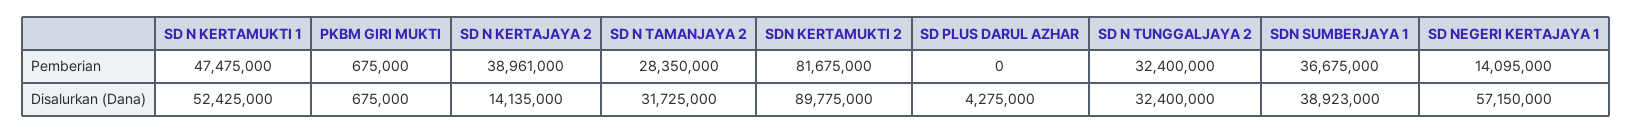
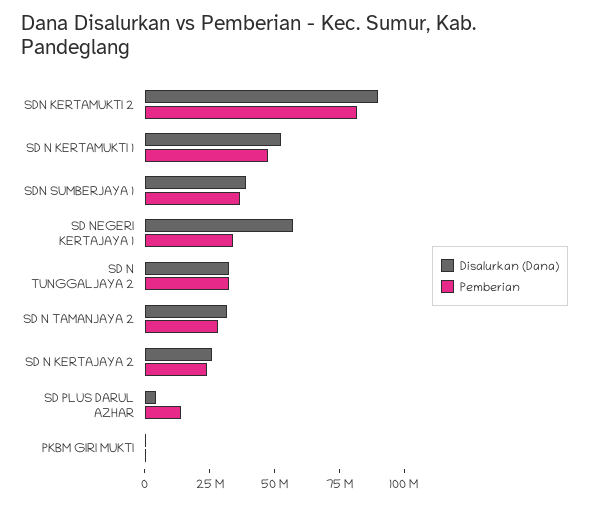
Pemberian, SD N KERTAJAYA 2: 38961000 -> 25000000
Pemberian, SD PLUS DARUL AZHAR: 0 -> 15000000
Pemberian, SD NEGERI KERTAJAYA 1: 14095000 -> 35000000
Disalurkan (Dana), SD N KERTAJAYA 2: 14135000 -> 25000000

